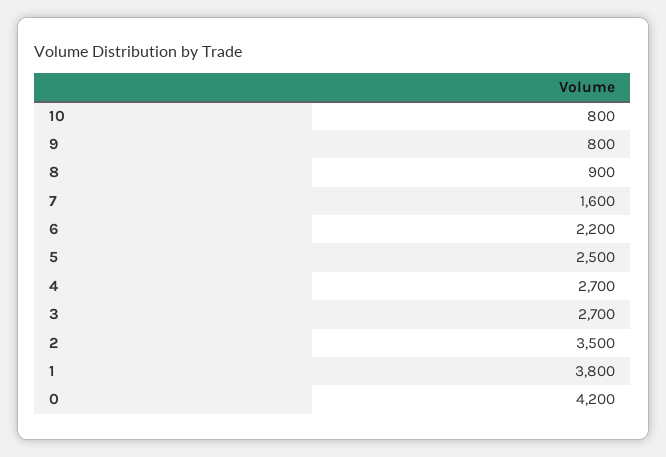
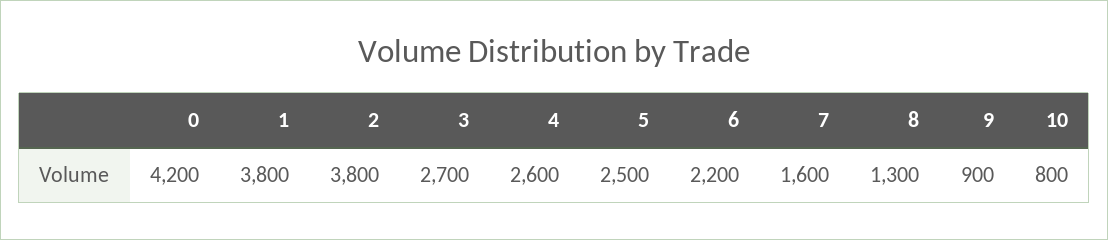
9: 800 -> 900
8: 900 -> 1300
4: 2700 -> 2600
2: 3500 -> 3800

